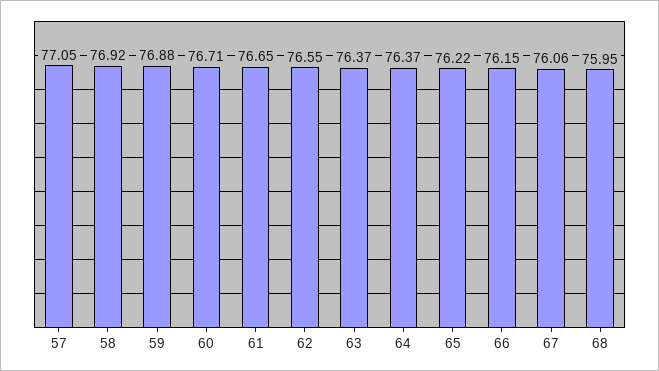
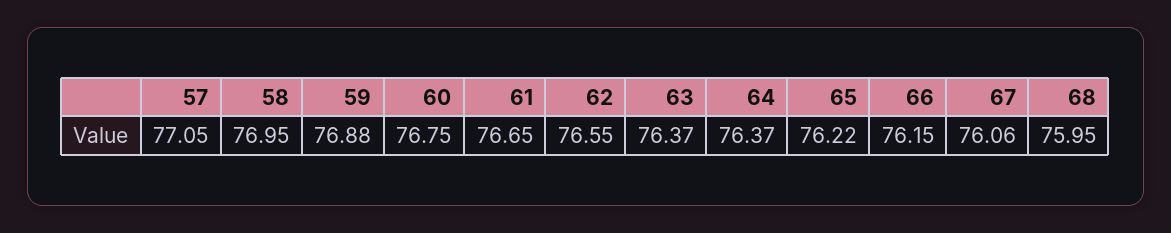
58: 76.92 -> 76.95
60: 76.71 -> 76.75

